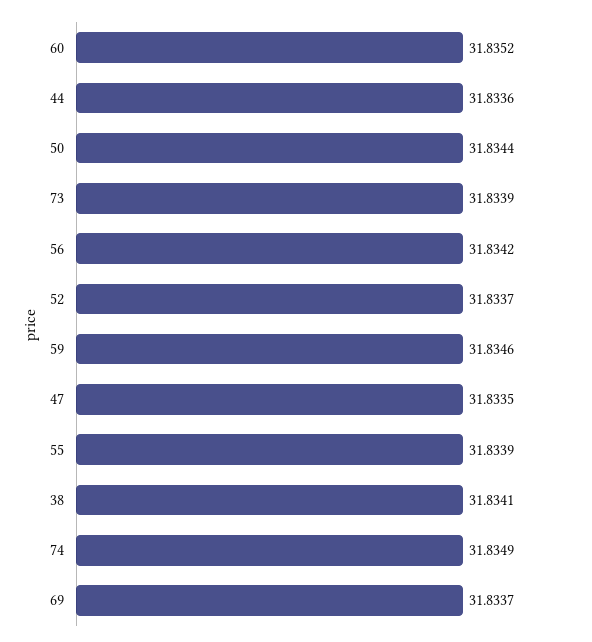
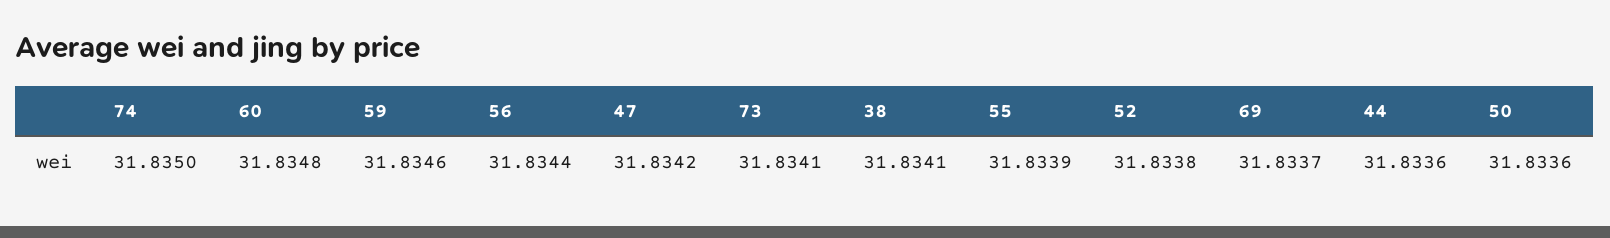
60: 31.8352 -> 31.8348
50: 31.8344 -> 31.8336
73: 31.8339 -> 31.8341
56: 31.8342 -> 31.8344
52: 31.8337 -> 31.8338
47: 31.8335 -> 31.8342
74: 31.8349 -> 31.835

